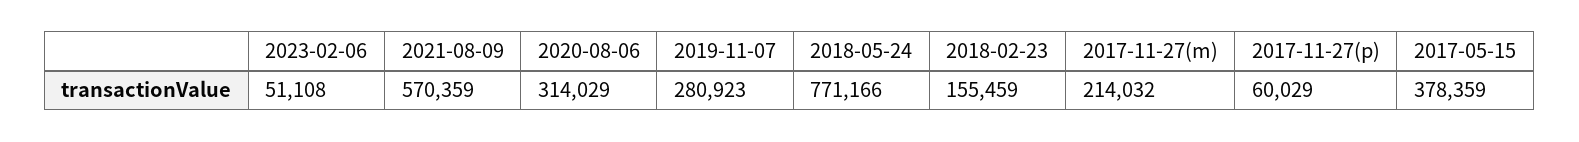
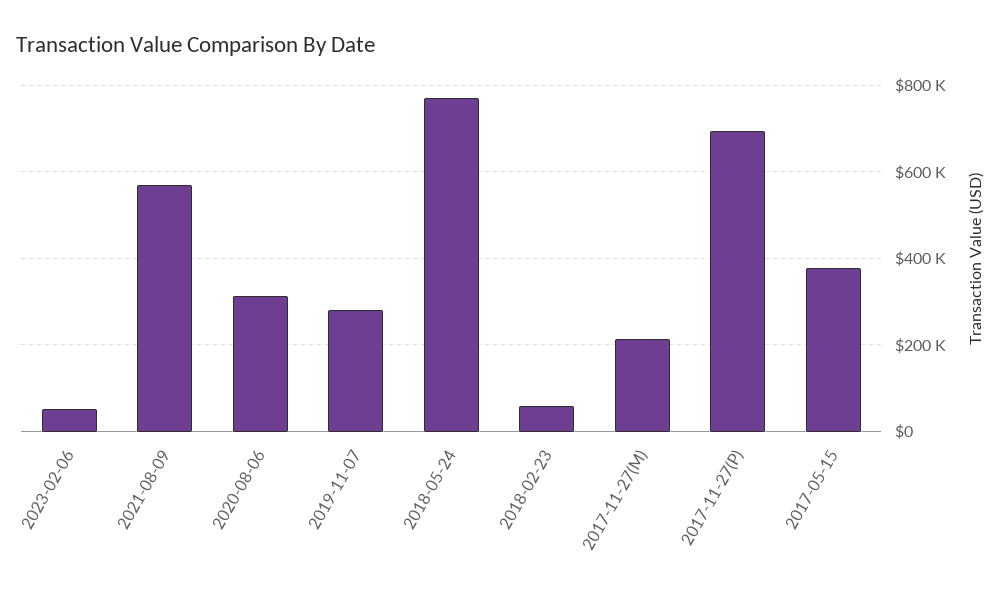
2018-02-23: 155459 -> 60000
2017-11-27(p): 60029 -> 700000

